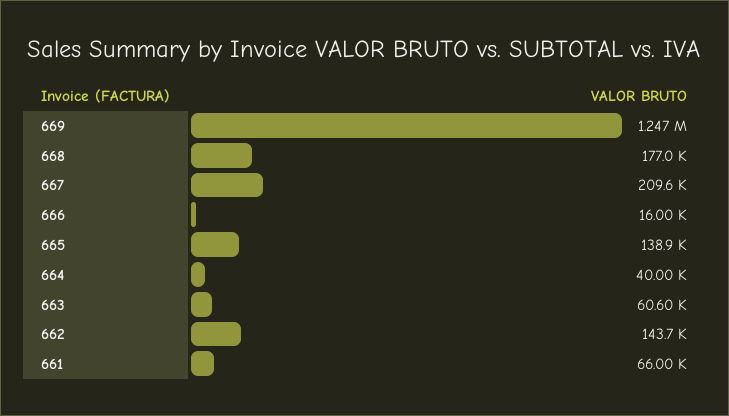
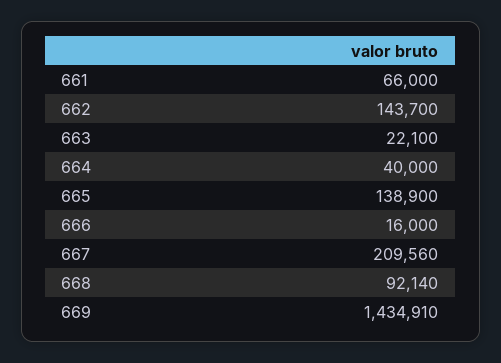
669: 1247000 -> 1434910
668: 177000 -> 92140
663: 60600 -> 22100

